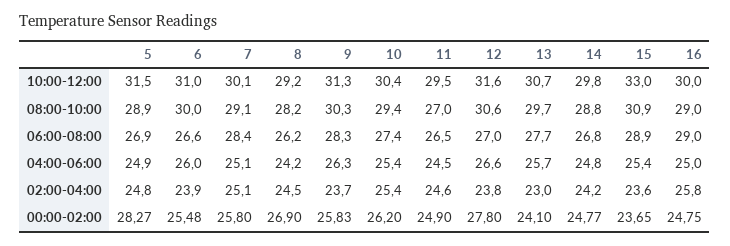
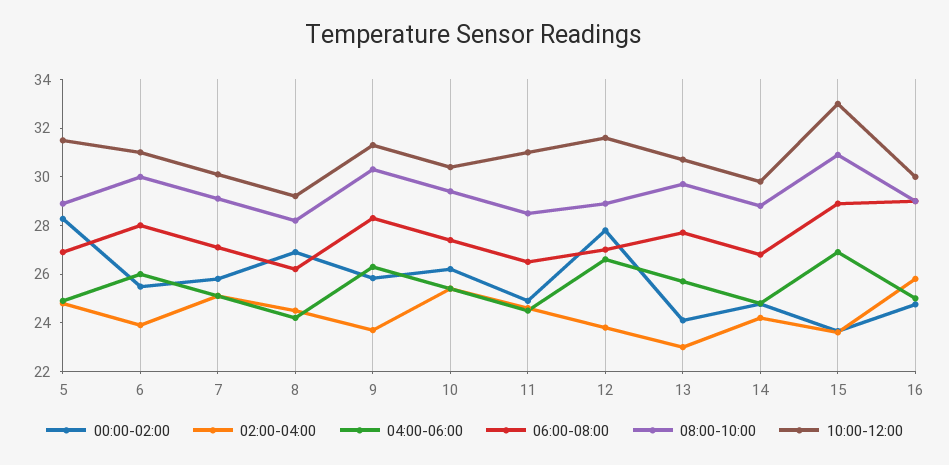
10:00-12:00, 11: 29.5 -> 31
08:00-10:00, 11: 27 -> 28.5
08:00-10:00, 12: 30.6 -> 29
06:00-08:00, 6: 26.6 -> 28
06:00-08:00, 7: 28.4 -> 27
04:00-06:00, 15: 25.4 -> 27

